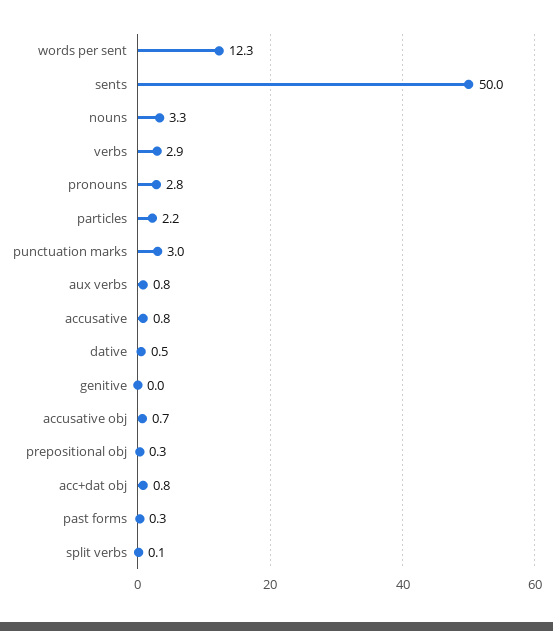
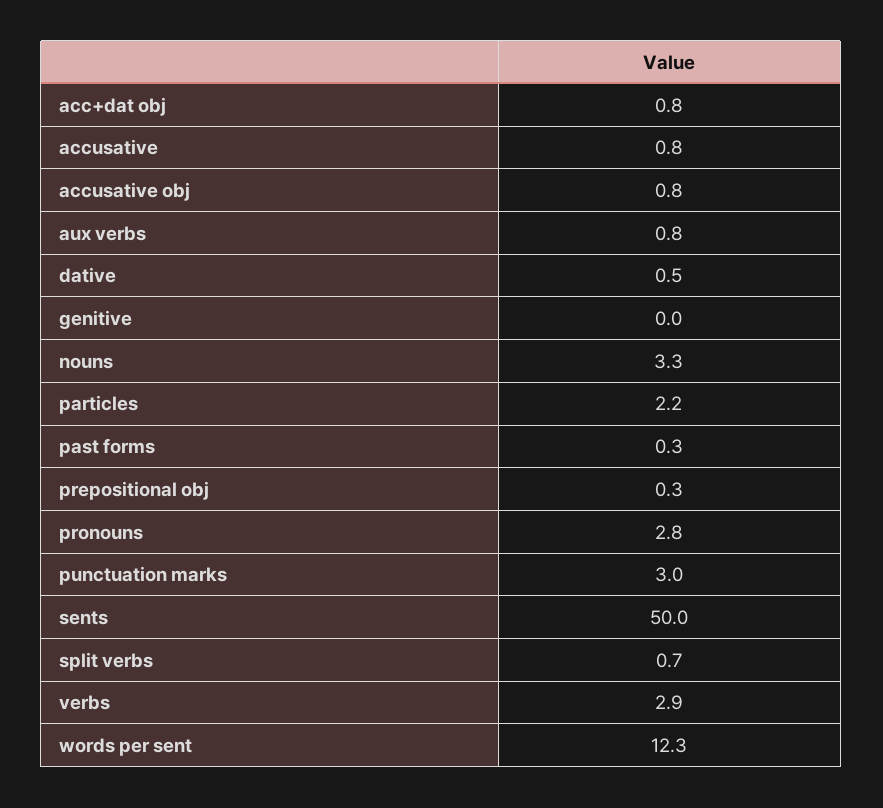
accusative obj: 0.7 -> 0.8
split verbs: 0.1 -> 0.7

